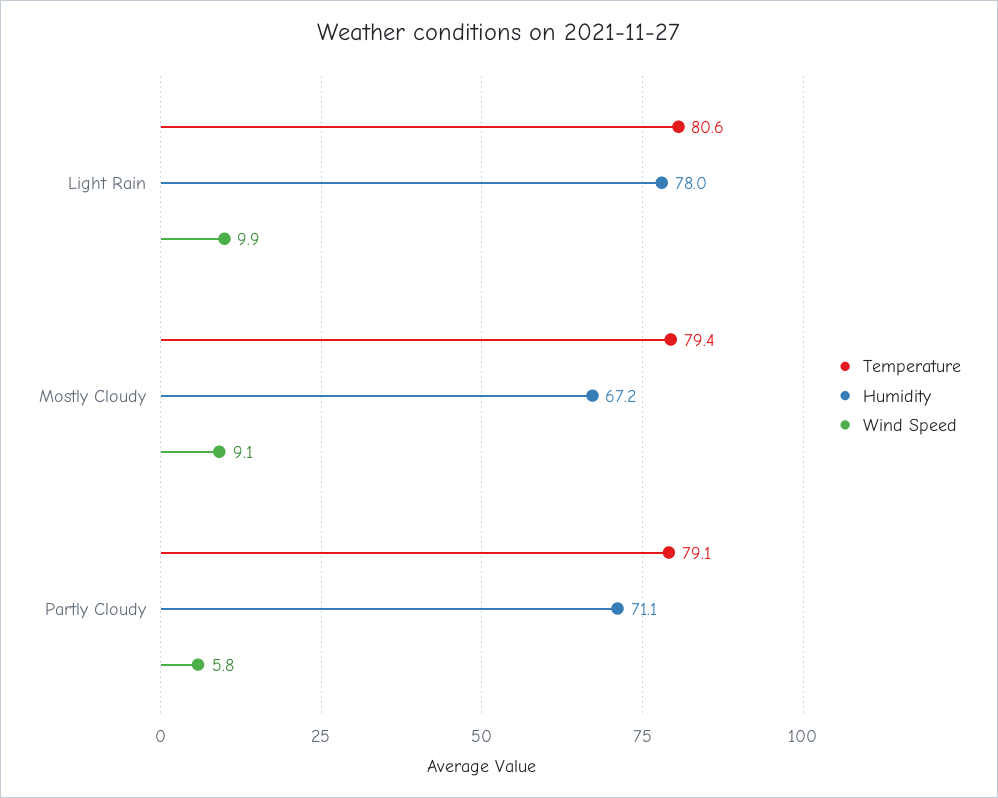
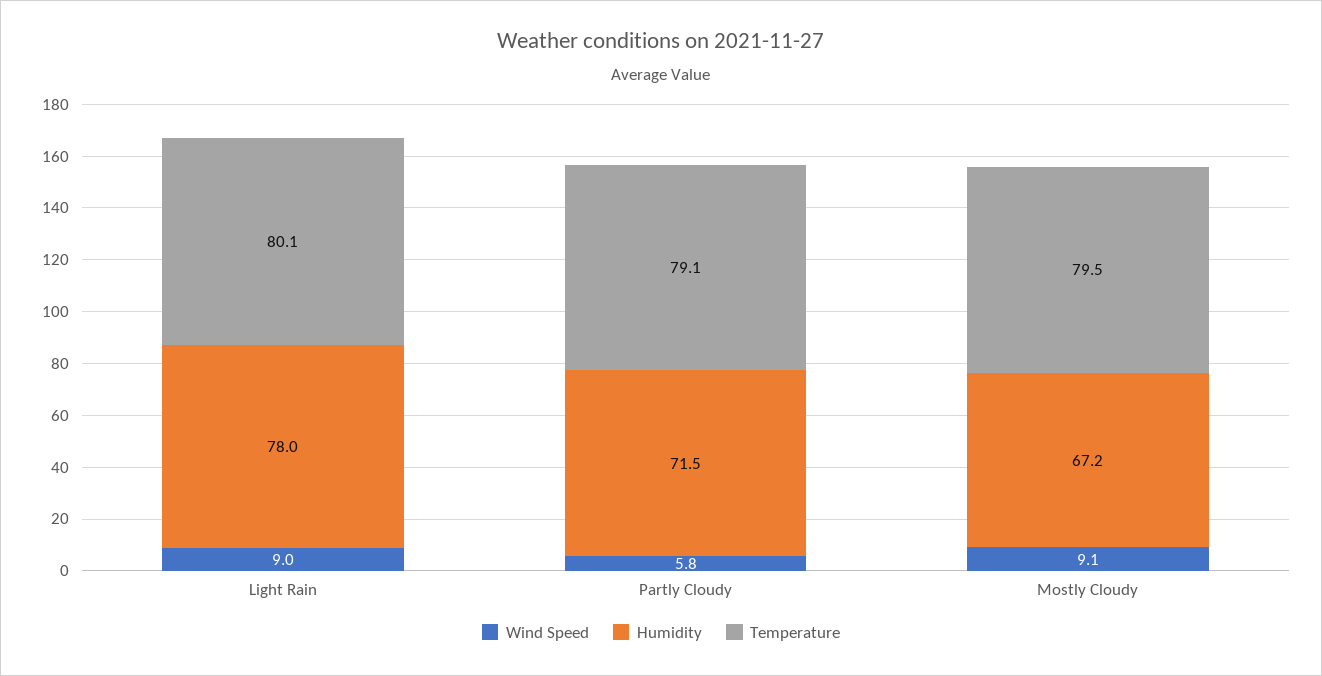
Temperature, Light Rain: 80.6 -> 80.1
Wind Speed, Light Rain: 9.9 -> 9
Temperature, Mostly Cloudy: 79.4 -> 79.5
Humidity, Partly Cloudy: 71.1 -> 71.5

